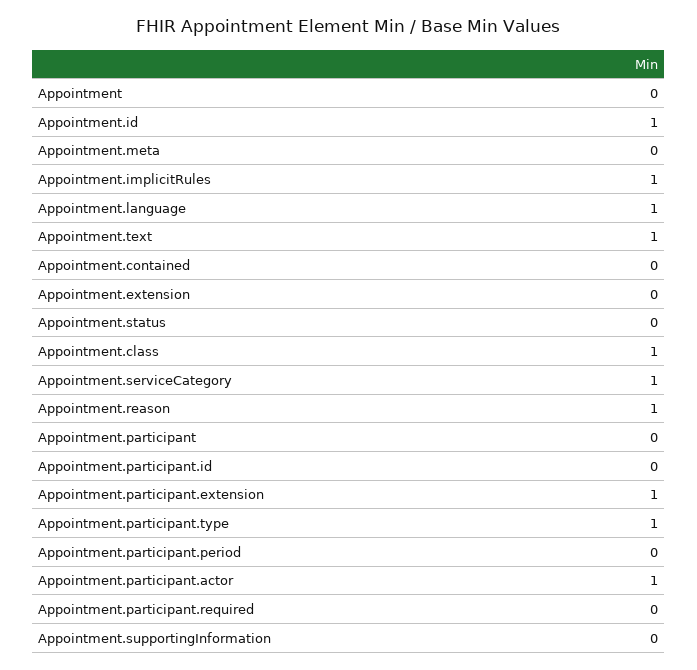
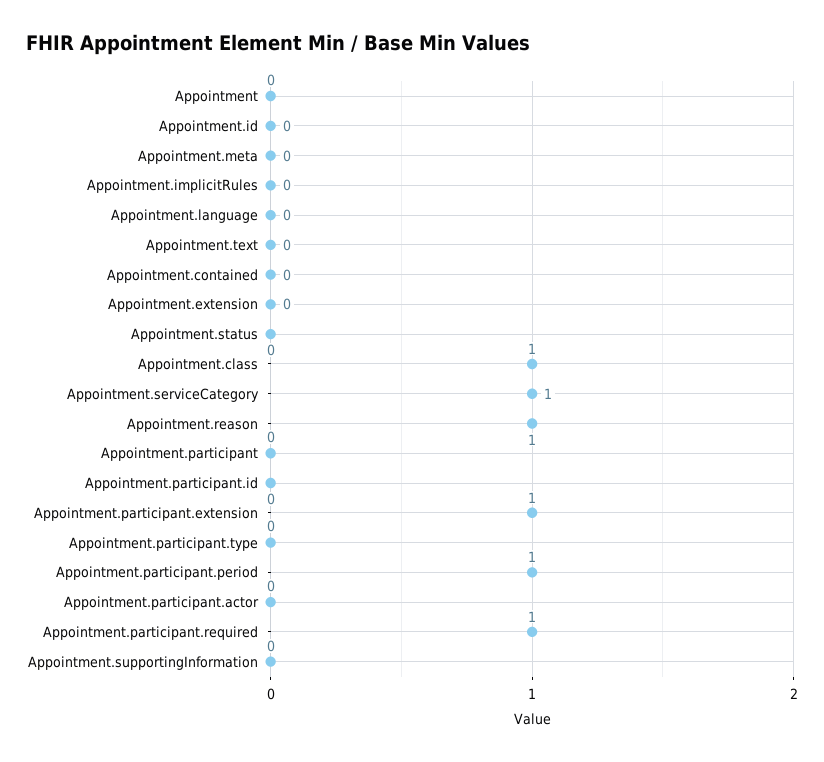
Appointment.id: 1 -> 0
Appointment.implicitRules: 1 -> 0
Appointment.language: 1 -> 0
Appointment.text: 1 -> 0
Appointment.participant.type: 1 -> 0
Appointment.participant.period: 0 -> 1
Appointment.participant.actor: 1 -> 0
Appointment.participant.required: 0 -> 1

